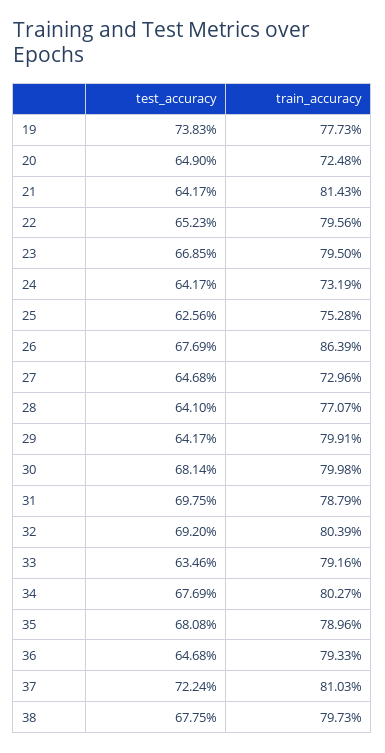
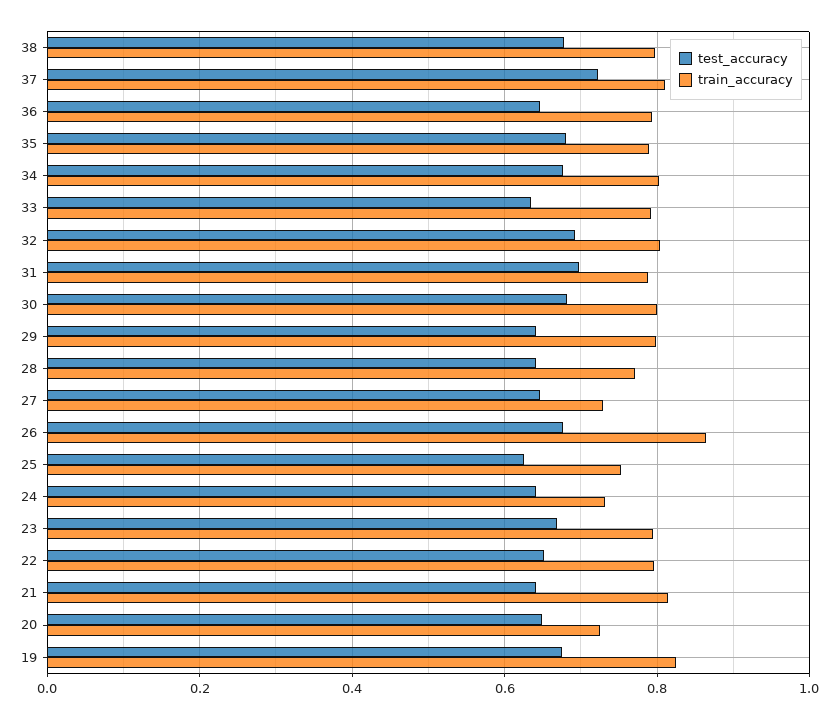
test_accuracy, 19: 0.7383 -> 0.68
train_accuracy, 19: 0.7773 -> 0.82

